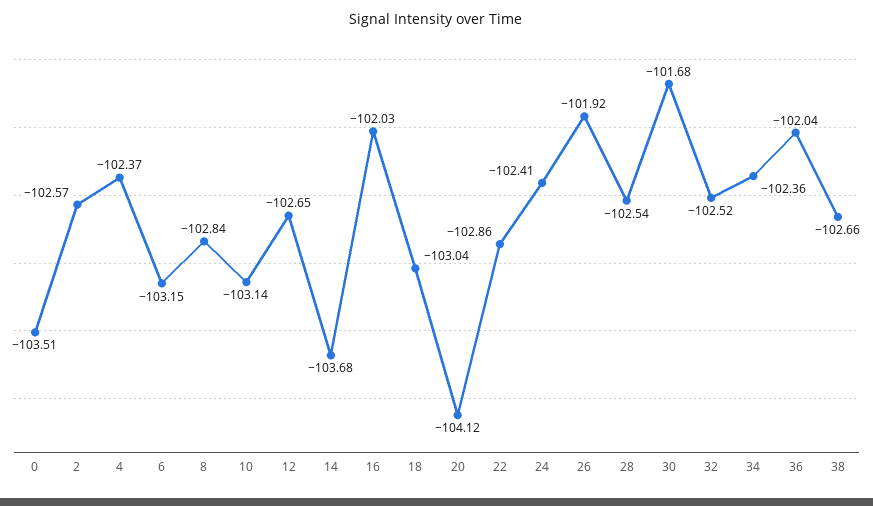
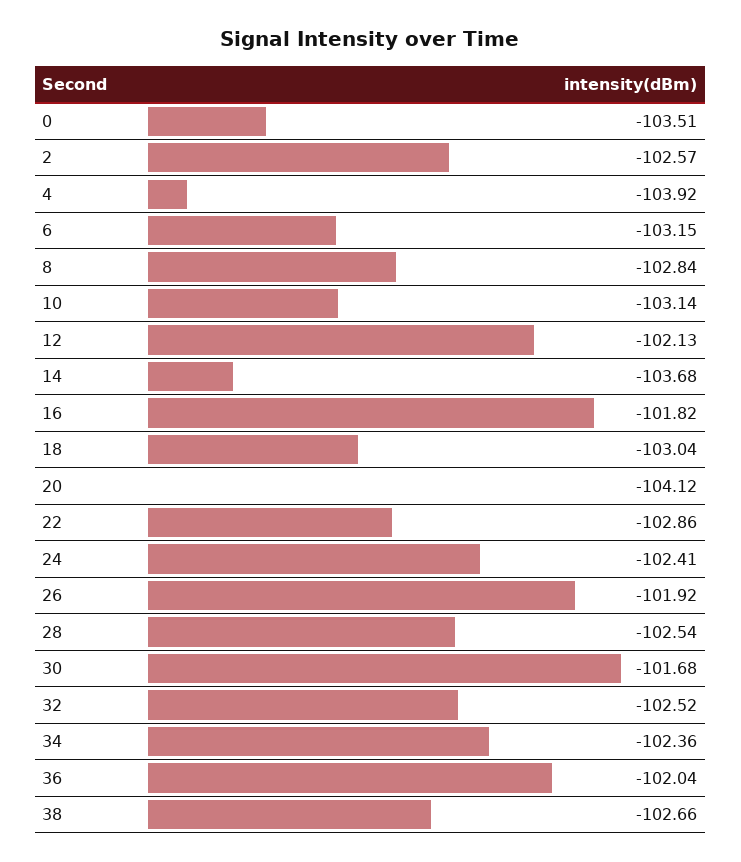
4: -102.37 -> -103.92
12: -102.65 -> -102.13
16: -102.03 -> -101.82

